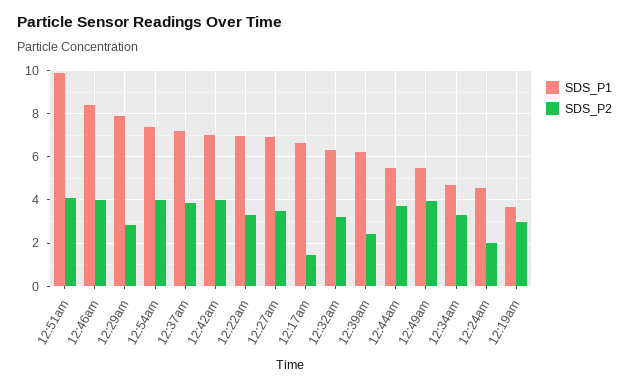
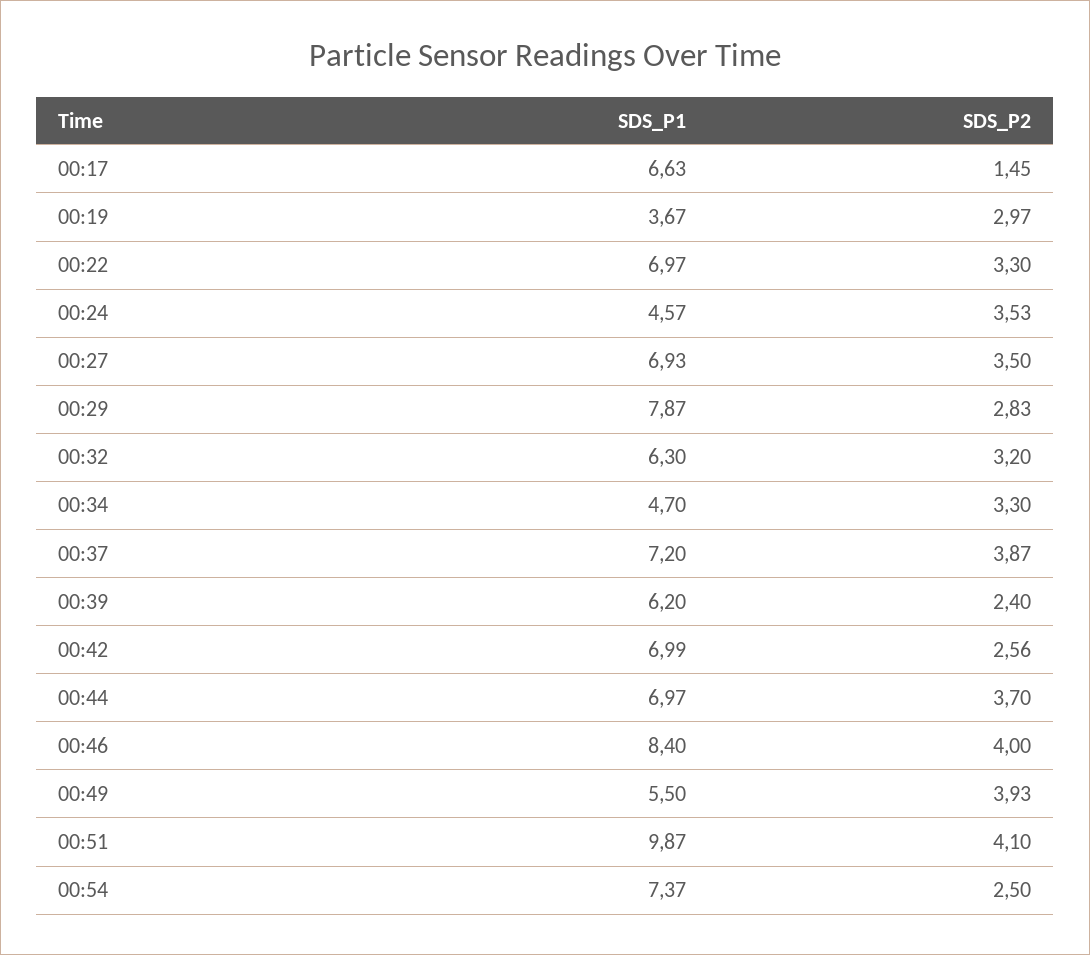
SDS_P2, 12:54am: 4 -> 2.5
SDS_P2, 12:42am: 4 -> 2.56
SDS_P1, 12:44am: 5.5 -> 6.97
SDS_P2, 12:24am: 2 -> 3.53

